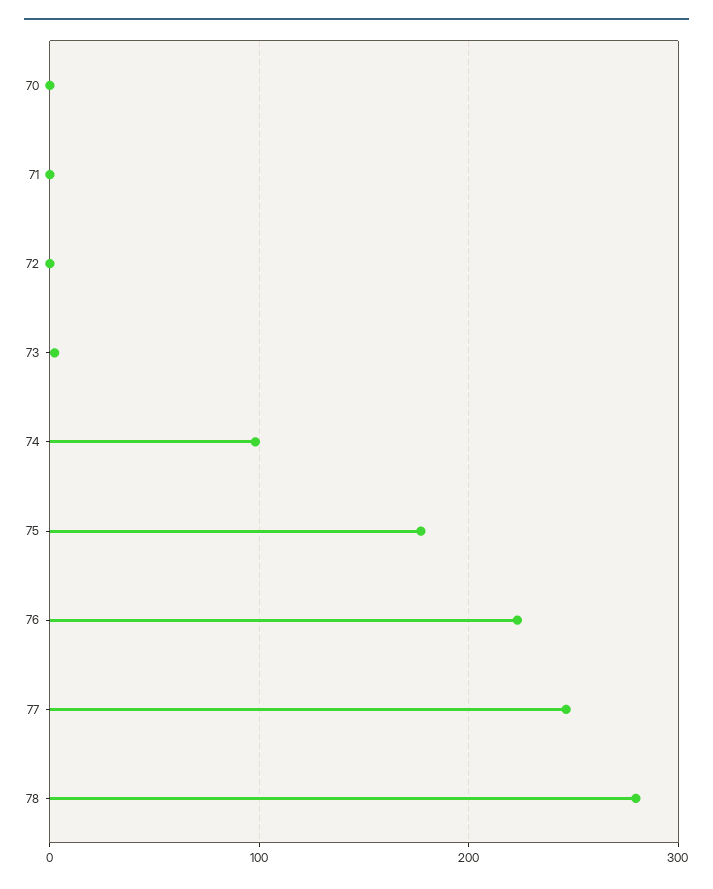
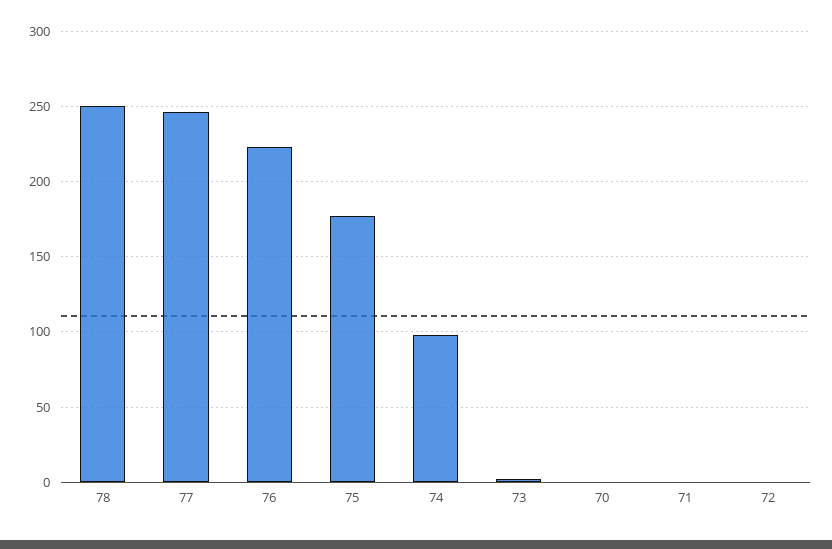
78: 280 -> 250

